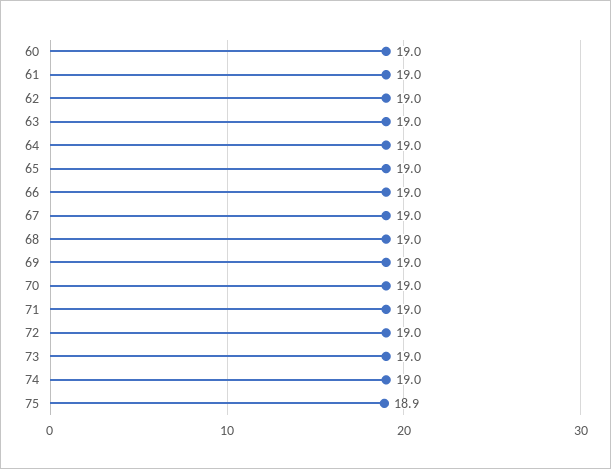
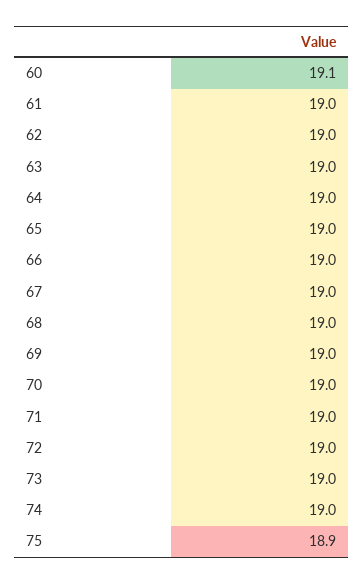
60: 19 -> 19.1

